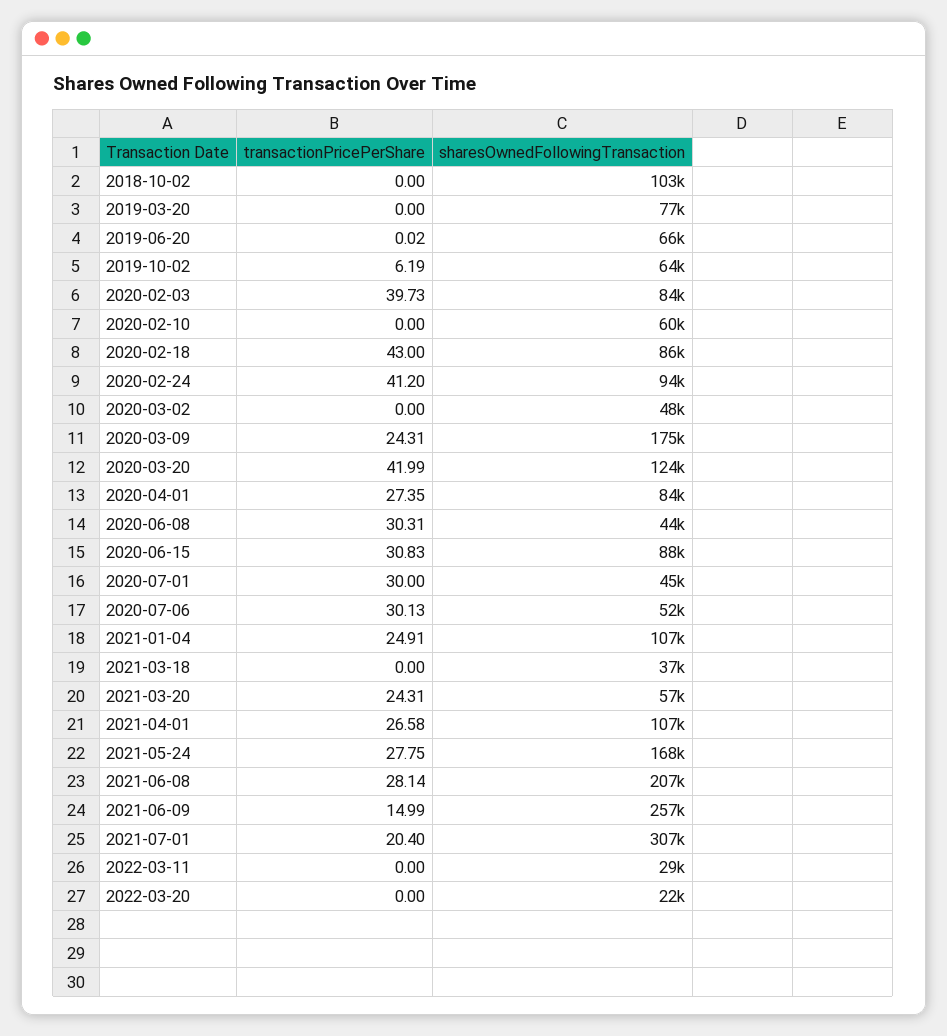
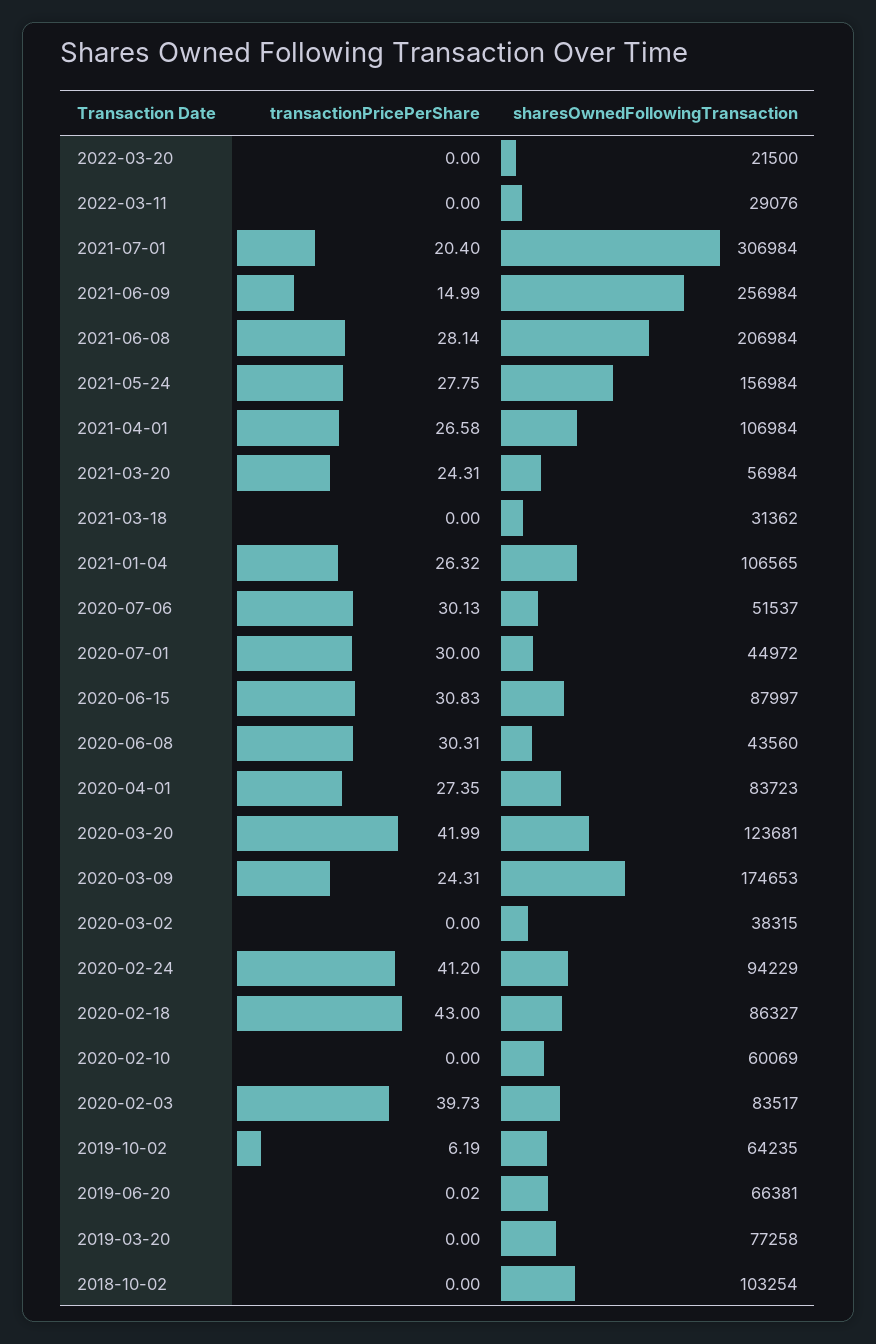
sharesOwnedFollowingTransaction, 2020-03-02: 48000 -> 38315
transactionPricePerShare, 2021-01-04: 24.91 -> 26.32
sharesOwnedFollowingTransaction, 2021-03-18: 37000 -> 31362
sharesOwnedFollowingTransaction, 2021-05-24: 168000 -> 156984

